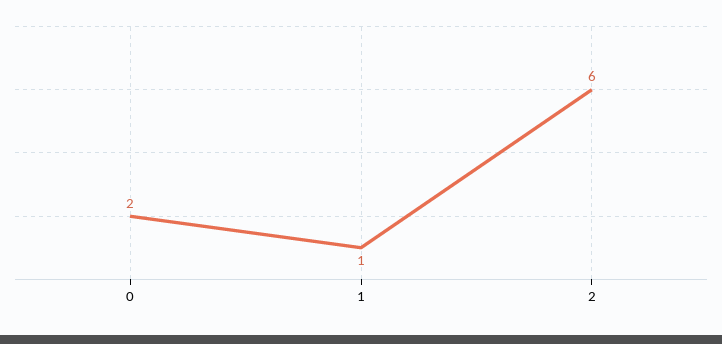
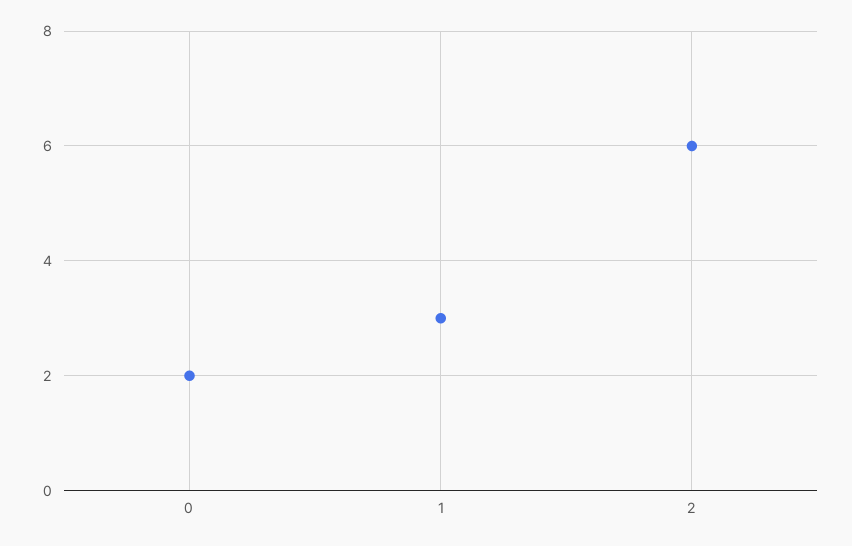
1: 1 -> 3

